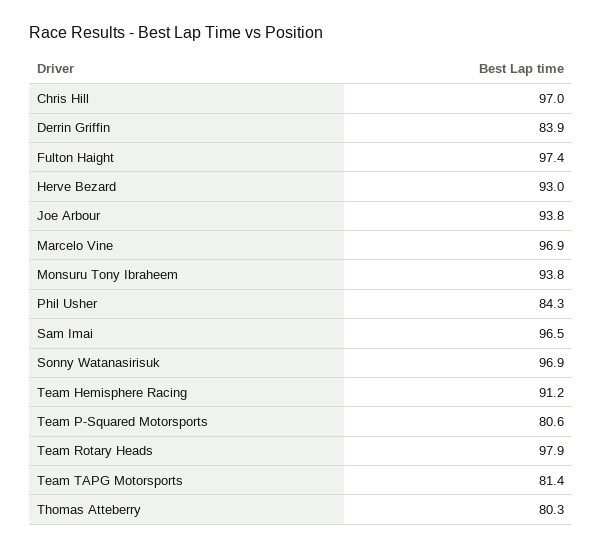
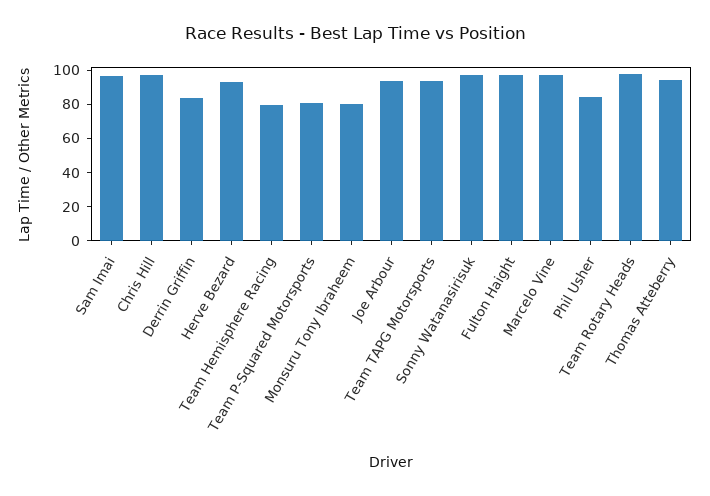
Monsuru Tony Ibraheem: 93.8 -> 80
Team Hemisphere Racing: 91.2 -> 80
Team TAPG Motorsports: 81.4 -> 95
Thomas Atteberry: 80.3 -> 95

